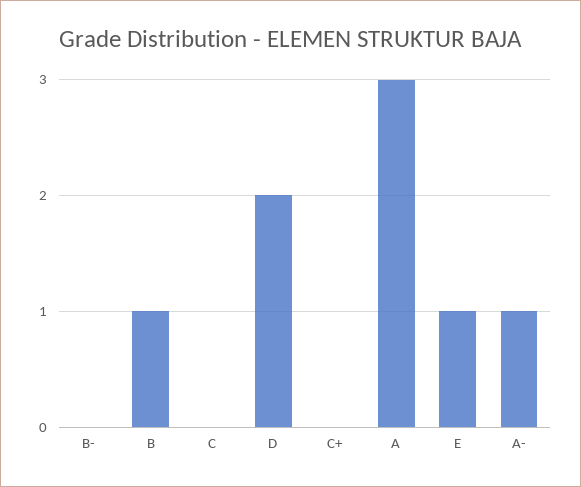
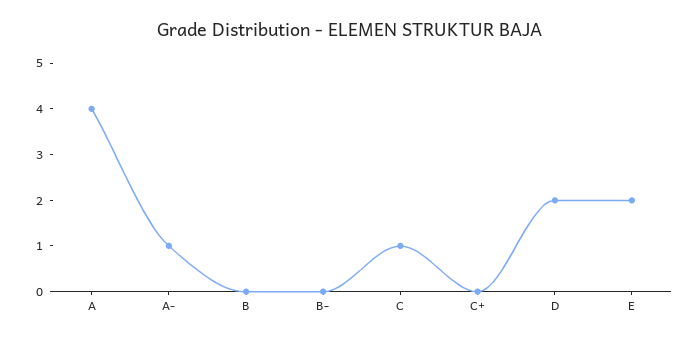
B: 1 -> 0
C: 0 -> 1
A: 3 -> 4
E: 1 -> 2

